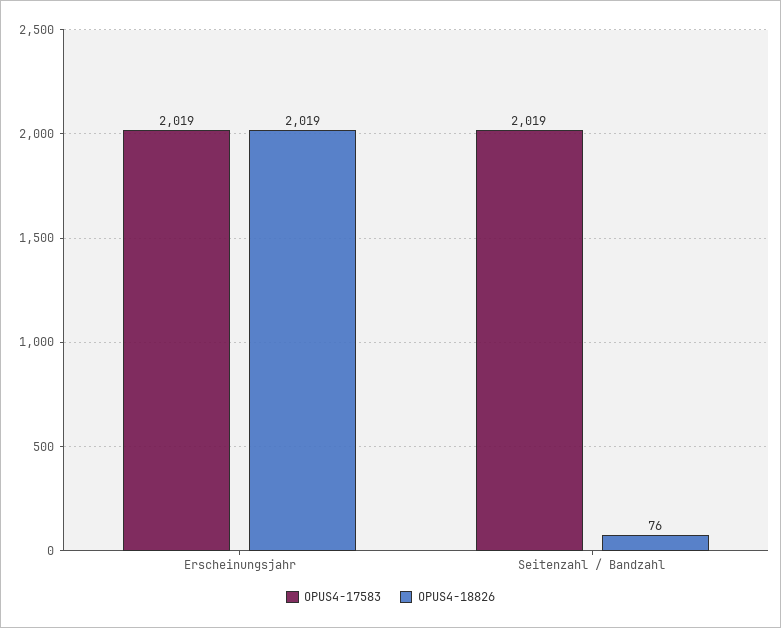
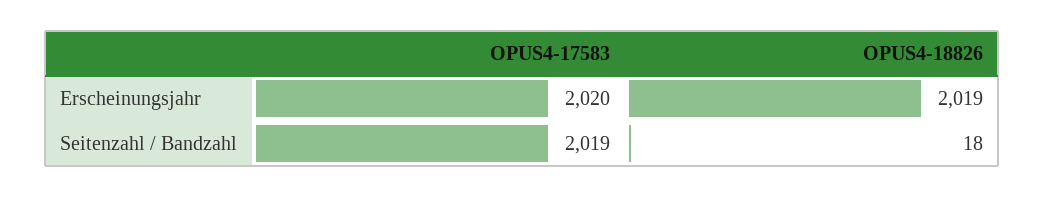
OPUS4-17583, Erscheinungsjahr: 2019 -> 2020
OPUS4-18826, Seitenzahl / Bandzahl: 76 -> 18

